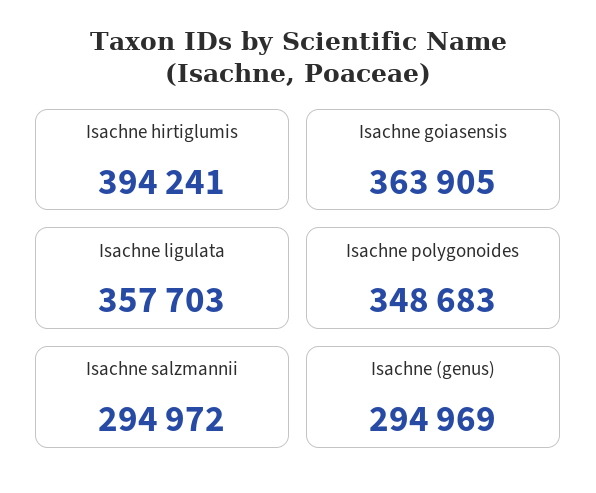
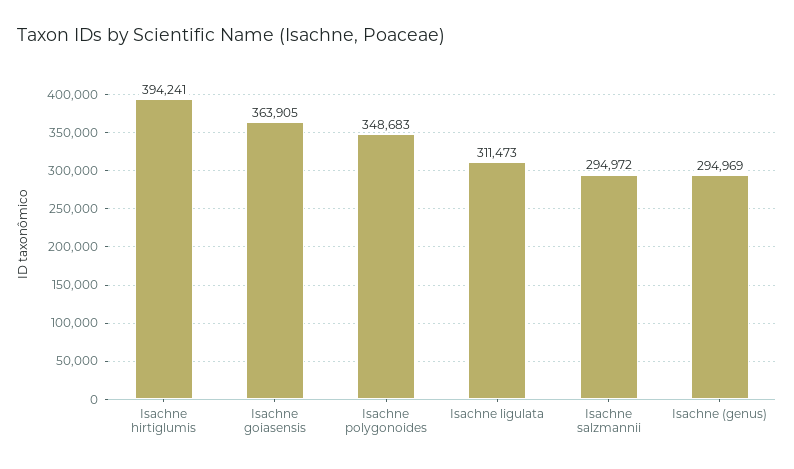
Isachne ligulata: 357703 -> 311473

